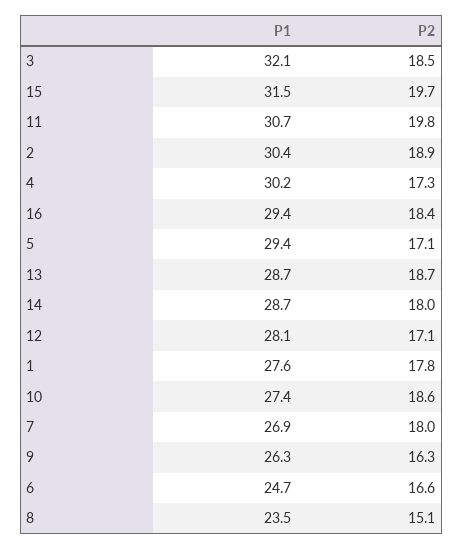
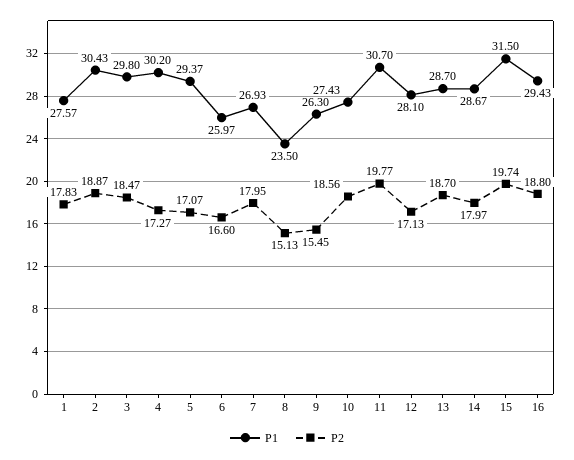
P1, 3: 32.1 -> 29.8
P2, 16: 18.4 -> 18.8
P2, 9: 16.3 -> 15.45
P1, 6: 24.7 -> 25.97

